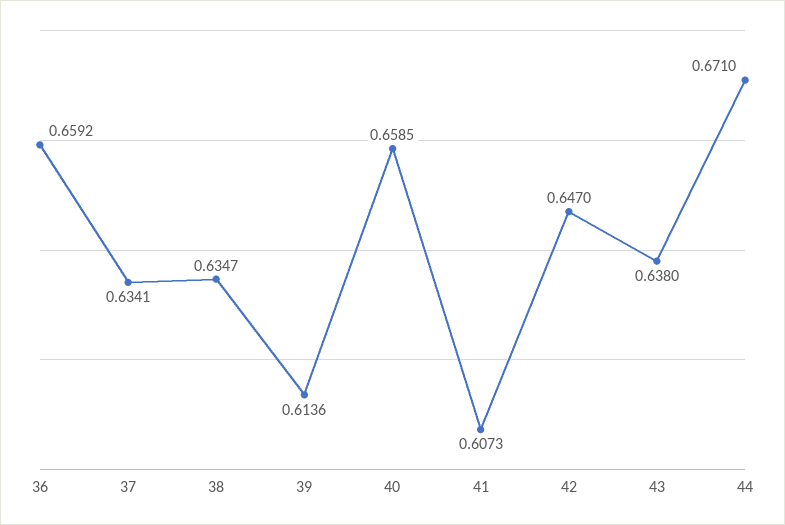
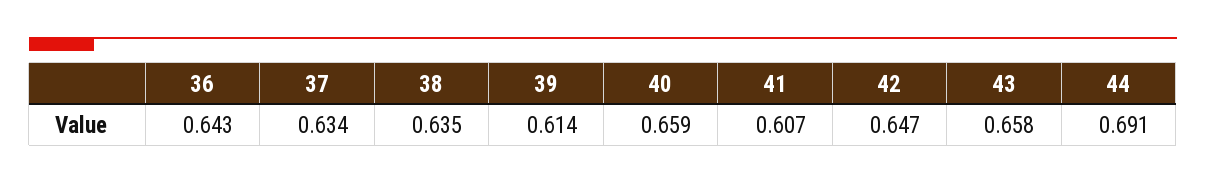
36: 0.6592 -> 0.643
43: 0.638 -> 0.658
44: 0.671 -> 0.691

